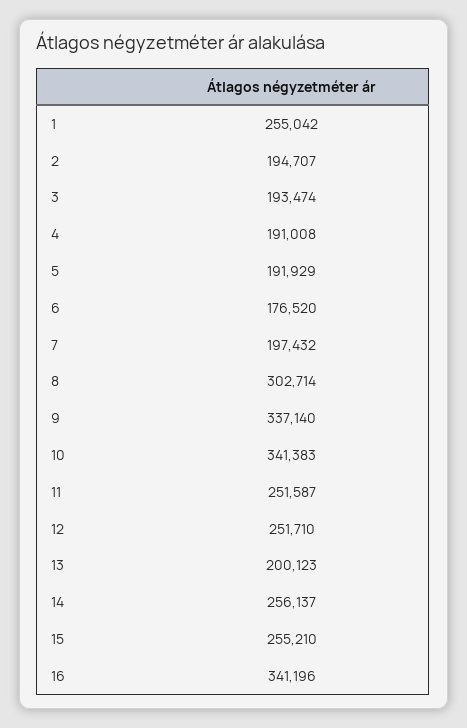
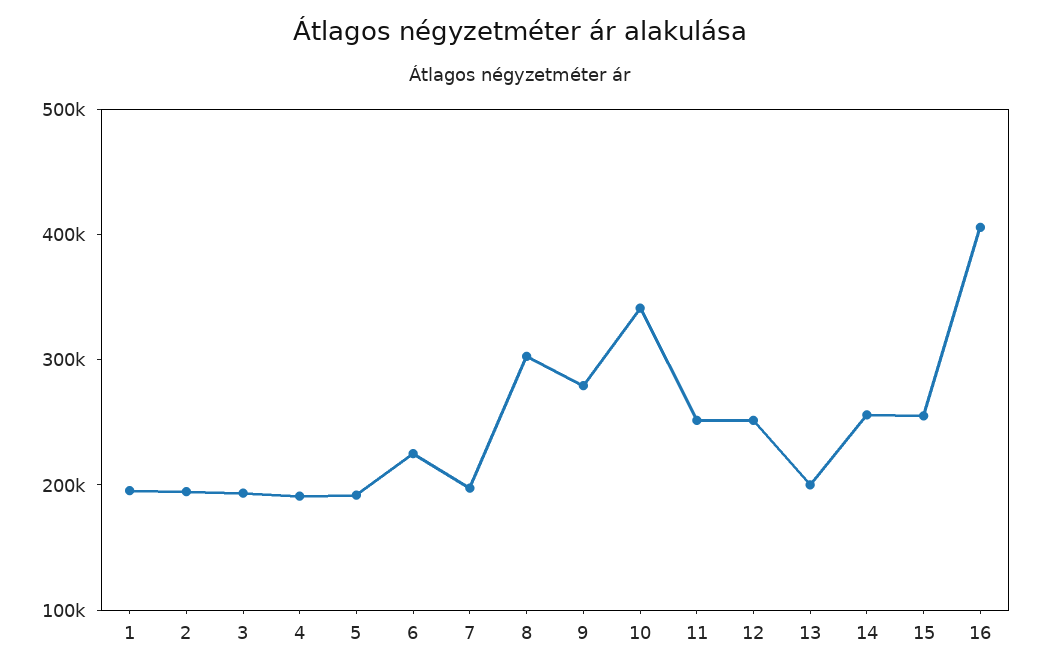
1: 255042 -> 200000
6: 176520 -> 220000
9: 337140 -> 280000
16: 341196 -> 400000

